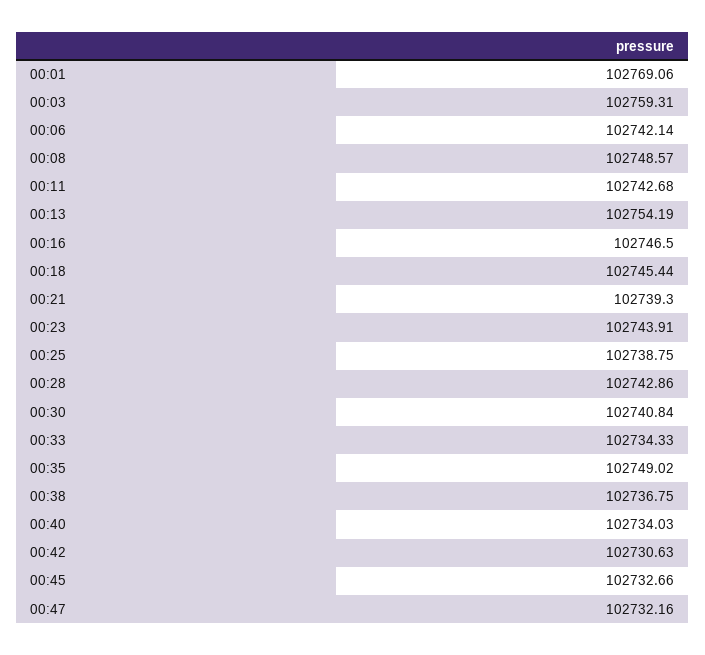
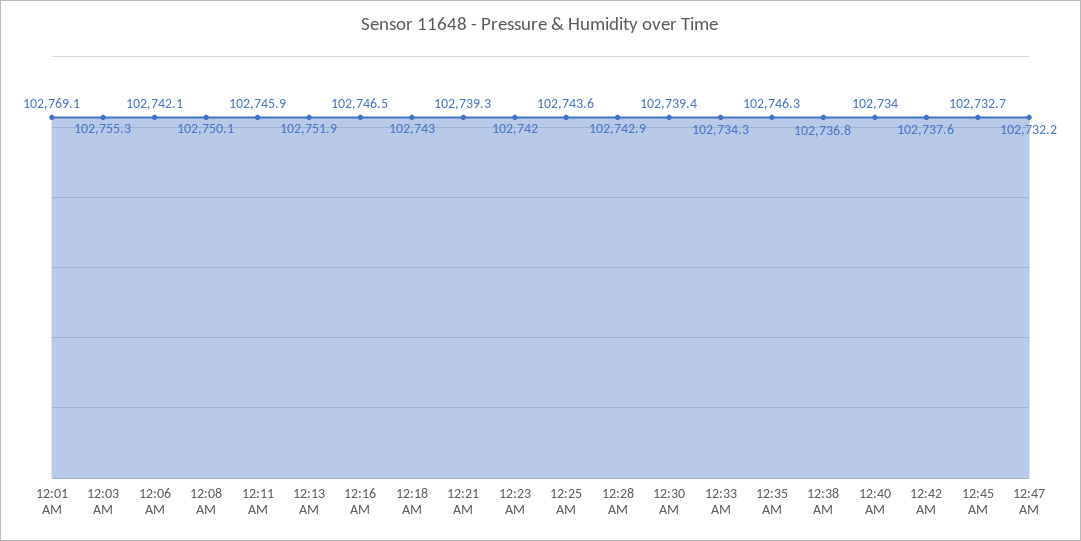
00:03: 102759.31 -> 102755.3
00:08: 102748.57 -> 102750.1
00:11: 102742.68 -> 102745.9
00:13: 102754.19 -> 102751.9
00:18: 102745.44 -> 102743
00:23: 102743.91 -> 102742
00:25: 102738.75 -> 102743.6
00:30: 102740.84 -> 102739.4
00:35: 102749.02 -> 102746.3
00:42: 102730.63 -> 102737.6

